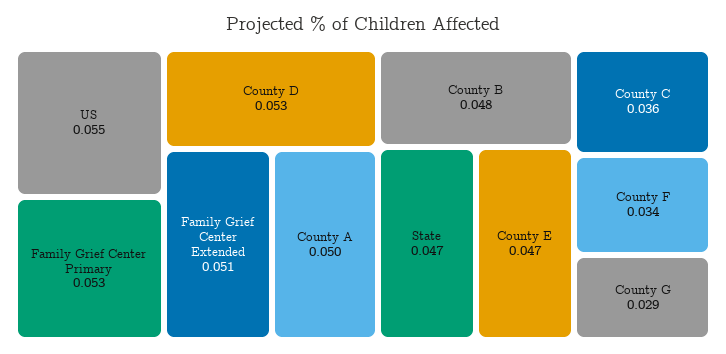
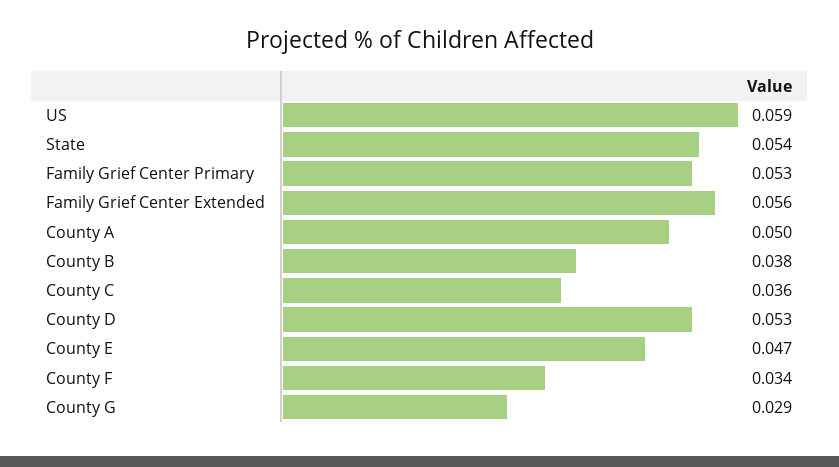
US: 0.055 -> 0.059
Family Grief Center Extended: 0.051 -> 0.056
County B: 0.048 -> 0.038
State: 0.047 -> 0.054

